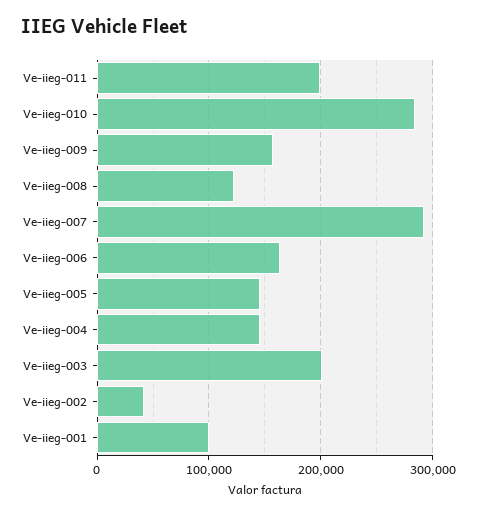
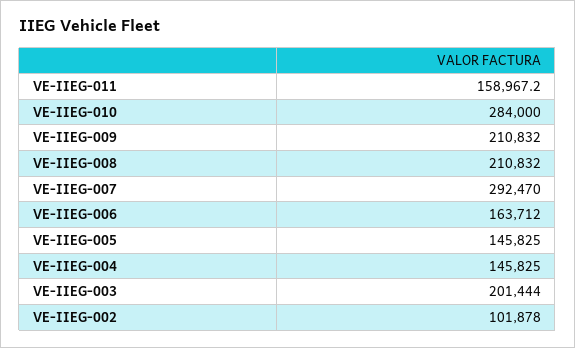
Ve-iieg-011: 200000 -> 158967.2
Ve-iieg-009: 160000 -> 210832
Ve-iieg-008: 120000 -> 210832
Ve-iieg-002: 40000 -> 101878
Ve-iieg-001: 100000 -> none

